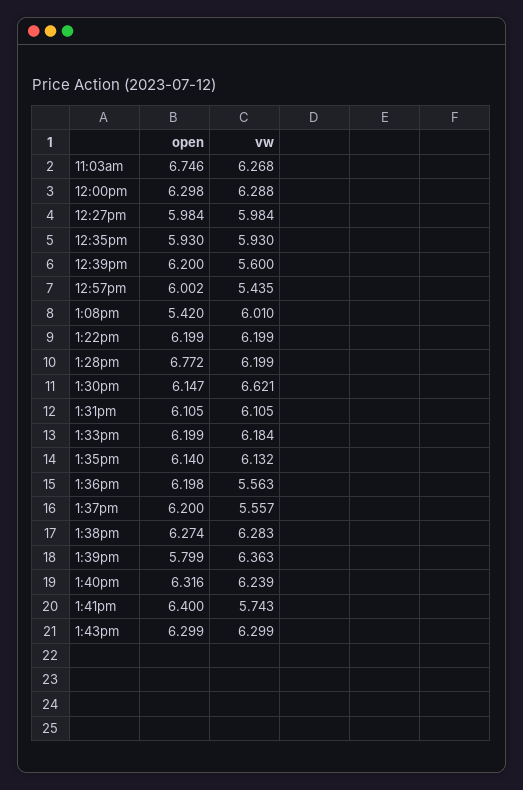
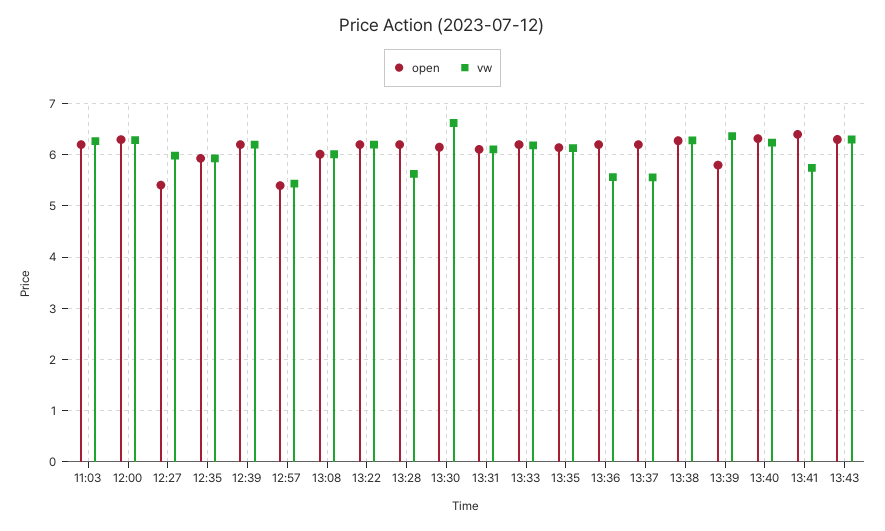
open, 11:03am: 6.746 -> 6.2
open, 12:27pm: 5.984 -> 5.4
vw, 12:39pm: 5.6 -> 6.2
open, 12:57pm: 6.002 -> 5.4
open, 1:08pm: 5.42 -> 6
open, 1:28pm: 6.772 -> 6.2
vw, 1:28pm: 6.199 -> 5.6

